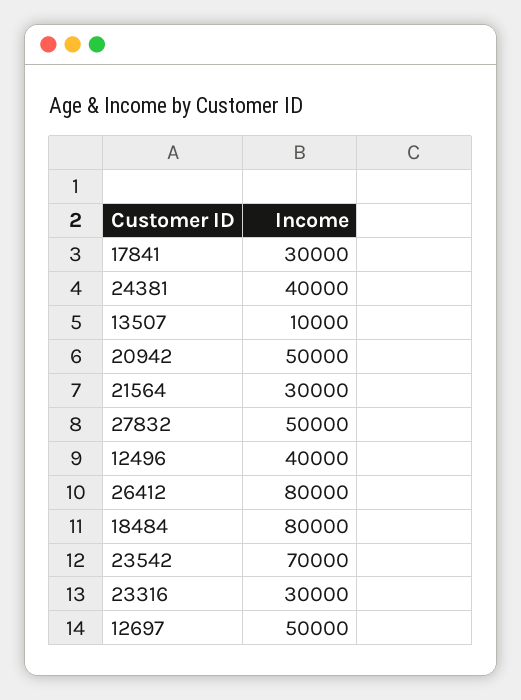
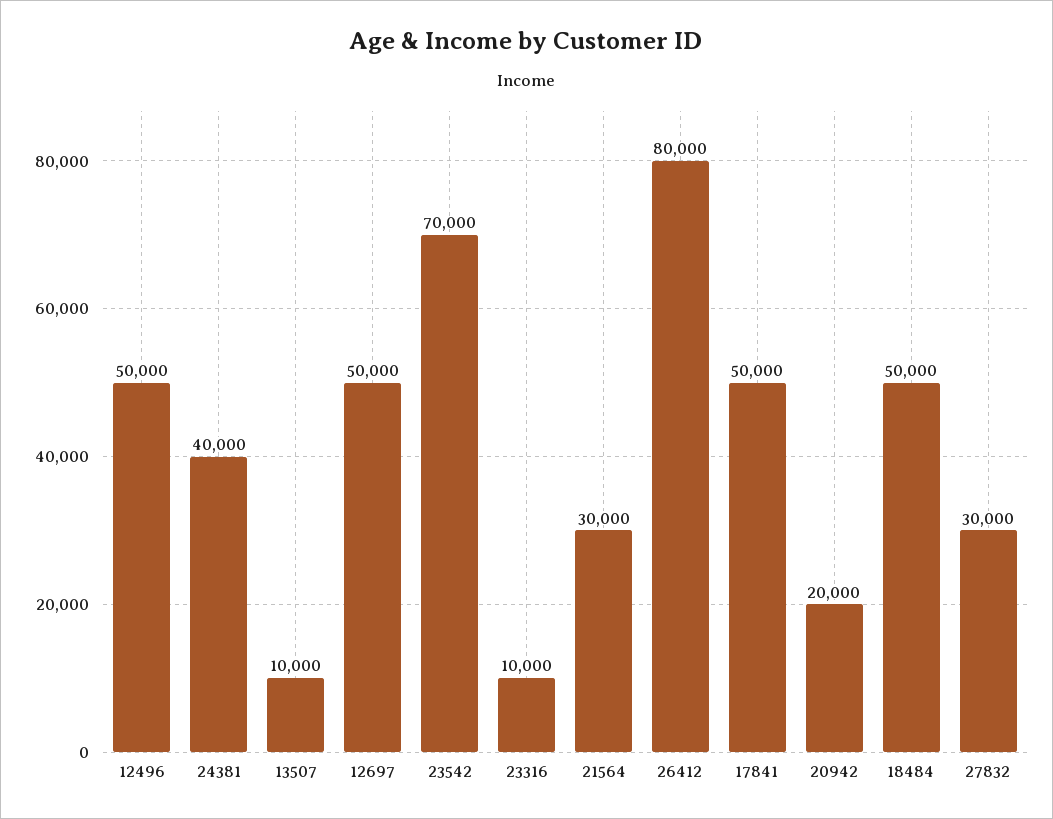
17841: 30000 -> 50000
20942: 50000 -> 20000
27832: 50000 -> 30000
12496: 40000 -> 50000
18484: 80000 -> 50000
23316: 30000 -> 10000

